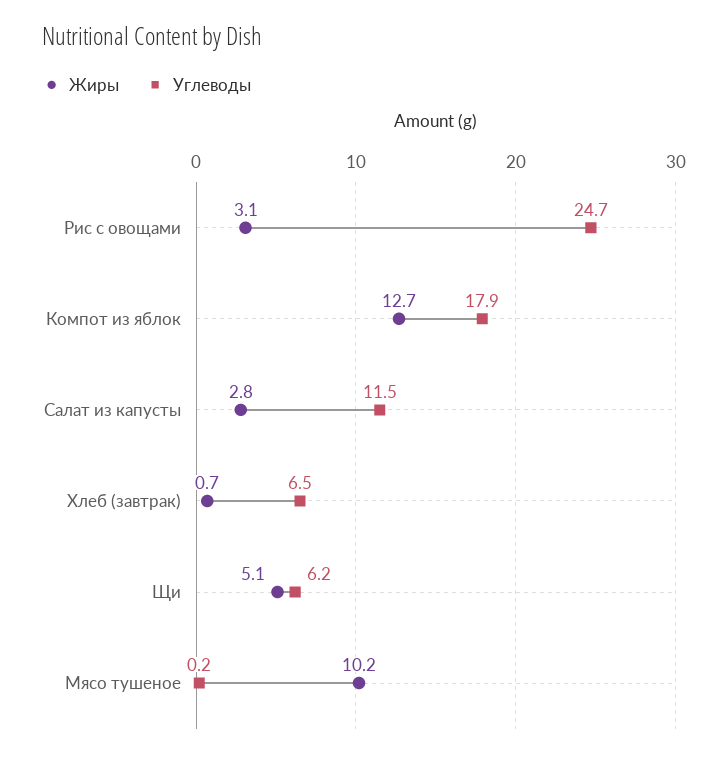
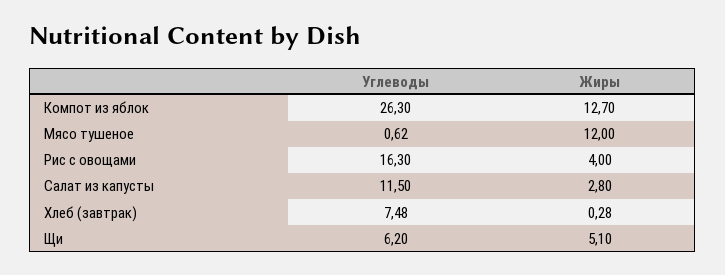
Жиры, Рис с овощами: 3.1 -> 4
Углеводы, Рис с овощами: 24.7 -> 16.3
Углеводы, Компот из яблок: 17.9 -> 26.3
Жиры, Хлеб (завтрак): 0.7 -> 0.28
Углеводы, Хлеб (завтрак): 6.5 -> 7.48
Жиры, Мясо тушеное: 10.2 -> 12
Углеводы, Мясо тушеное: 0.2 -> 0.62

